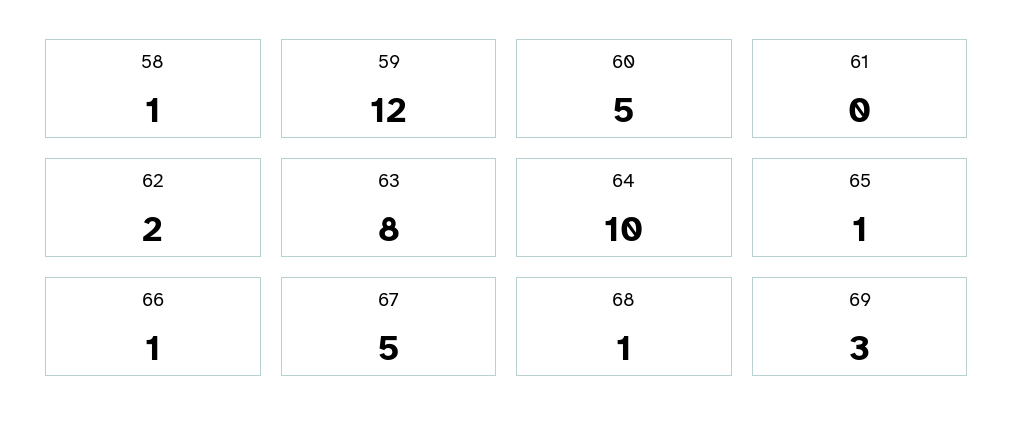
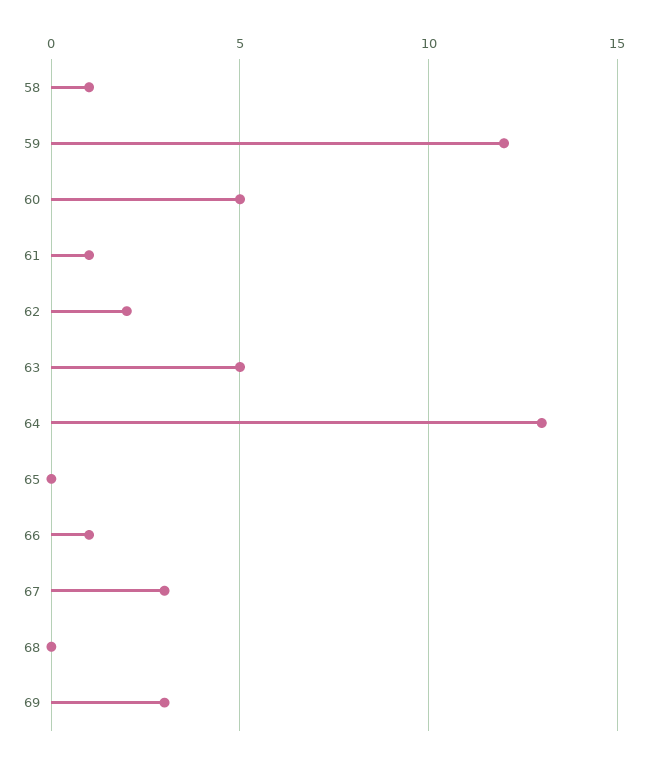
61: 0 -> 1
63: 8 -> 5
64: 10 -> 13
65: 1 -> 0
67: 5 -> 3
68: 1 -> 0

